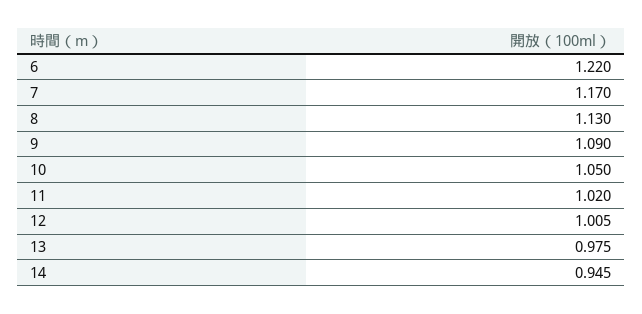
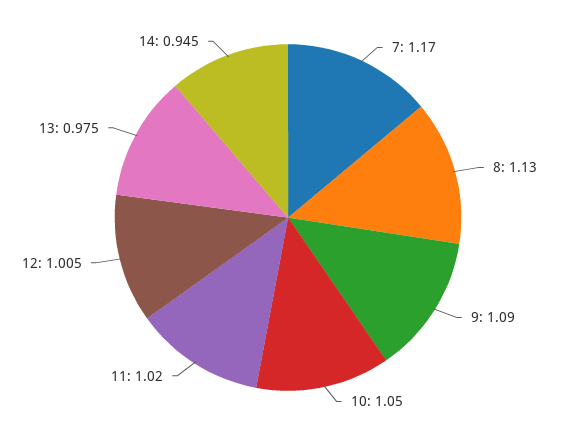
6: 1.22 -> none

